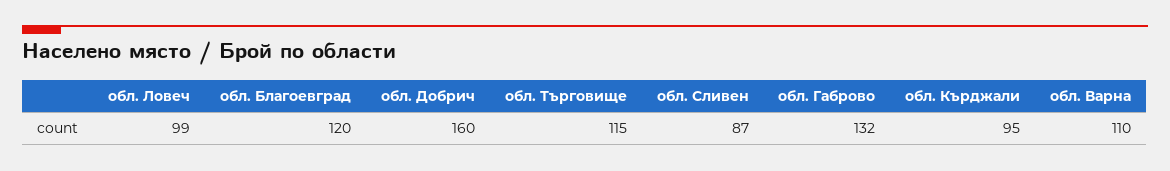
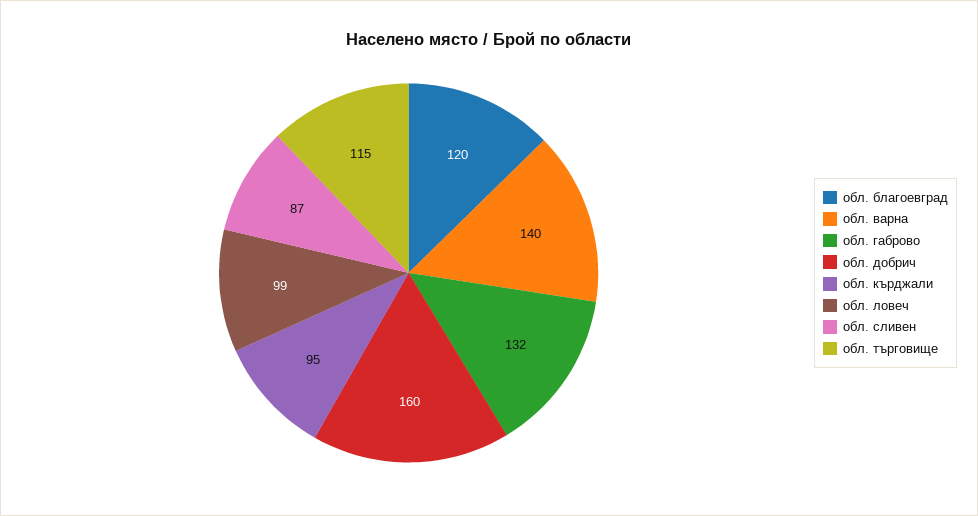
обл. Варна: 110 -> 140

